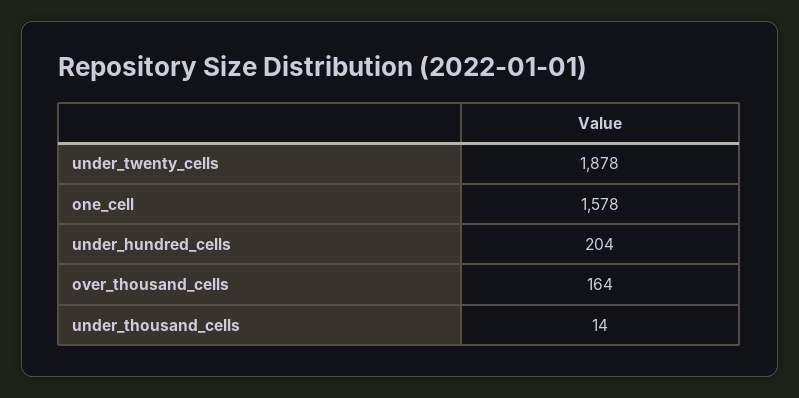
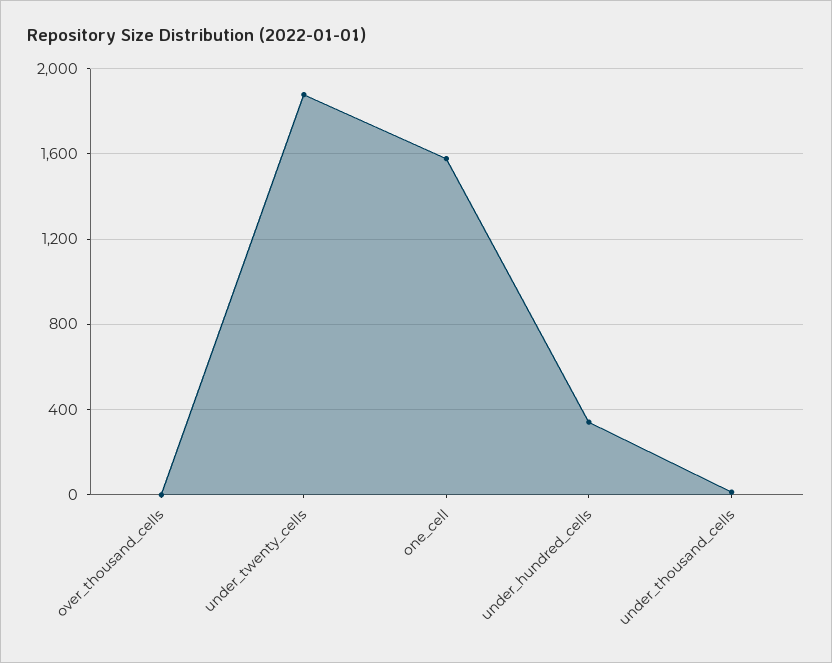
under_hundred_cells: 204 -> 350
over_thousand_cells: 164 -> 0

